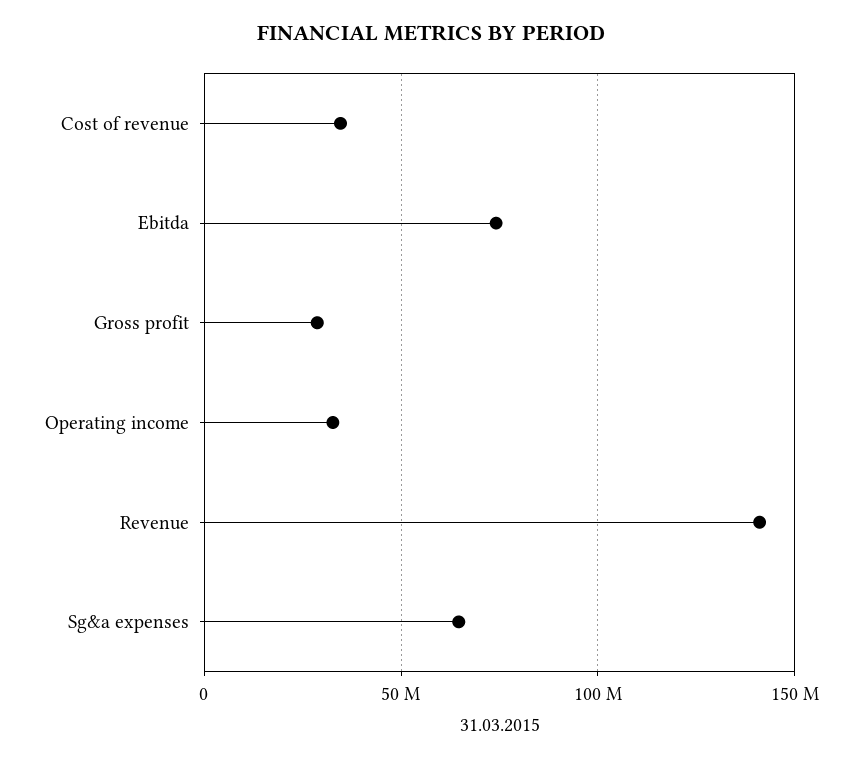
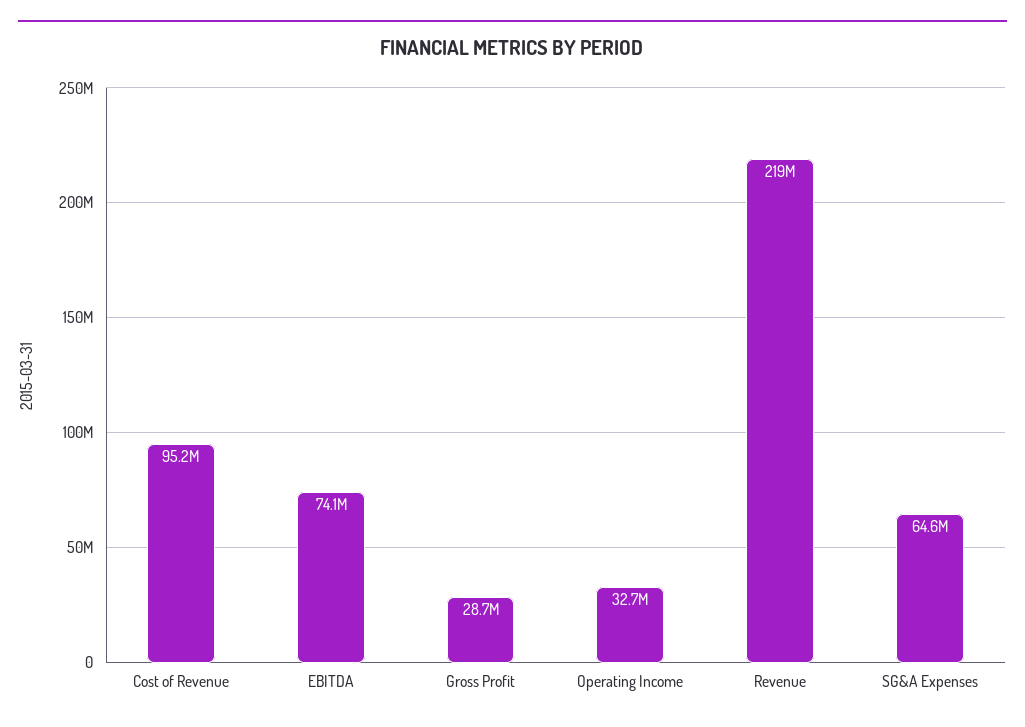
Cost of revenue: 35000000 -> 95200000
Revenue: 140000000 -> 219000000

